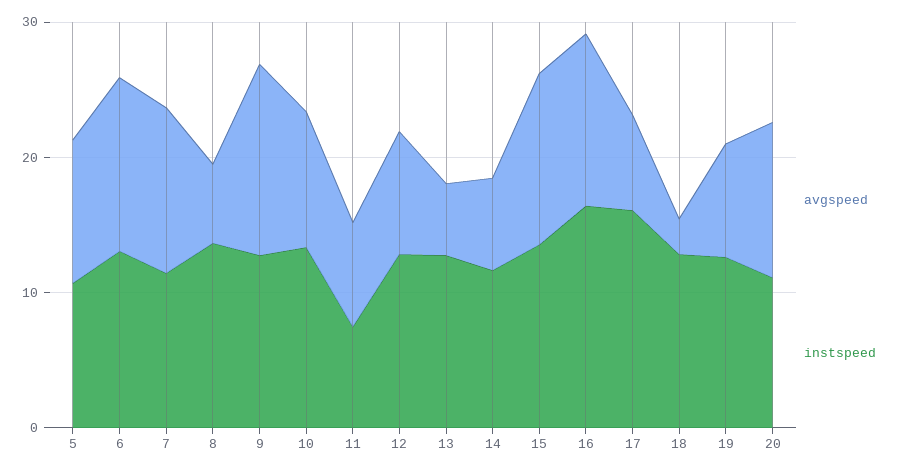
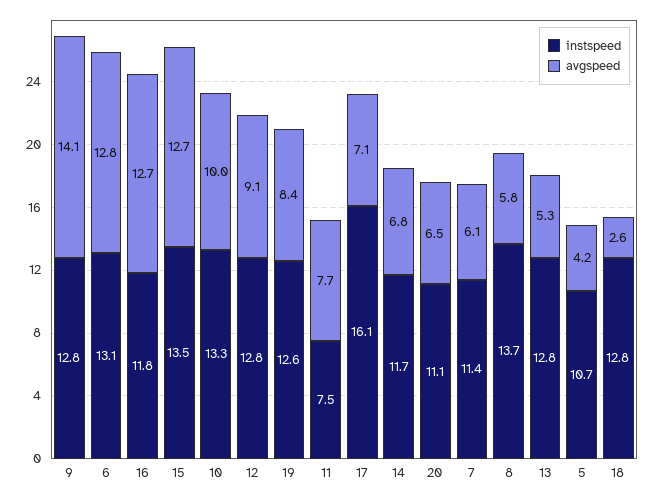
avgspeed, 5: 10 -> 4.2
avgspeed, 7: 12 -> 6.1
instspeed, 16: 16 -> 11.8
avgspeed, 20: 12 -> 6.5

